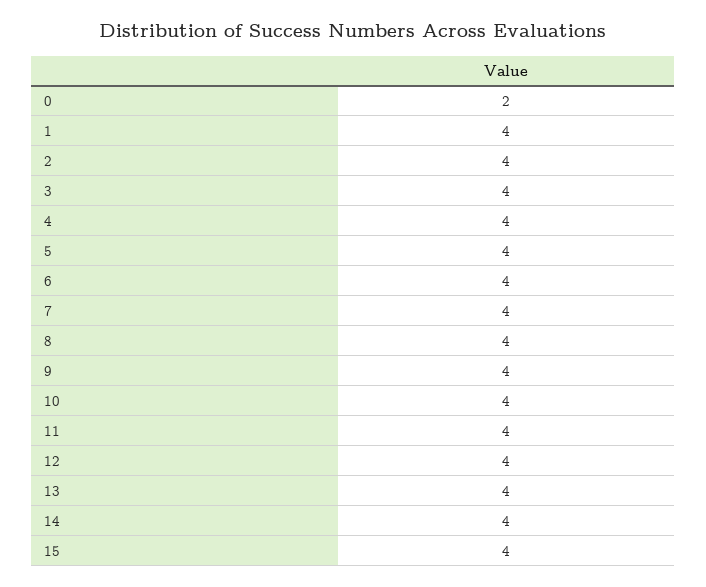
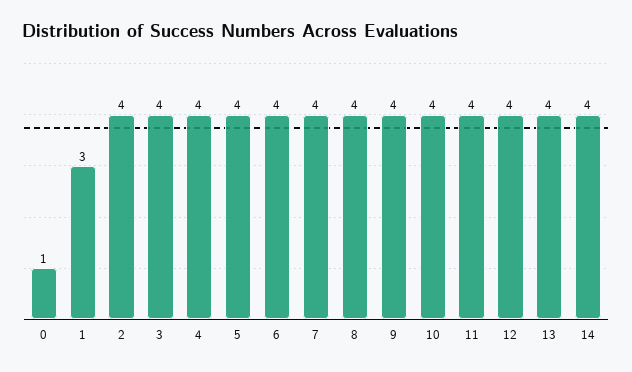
0: 2 -> 1
1: 4 -> 3
15: 4 -> none

